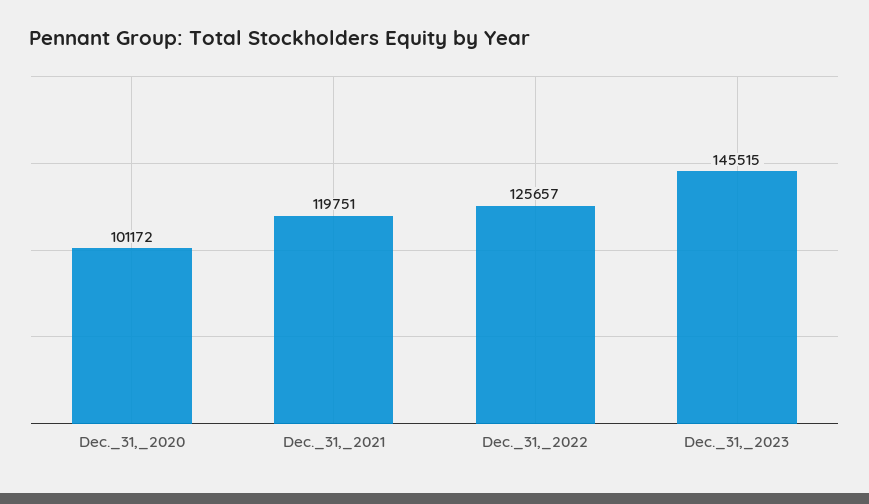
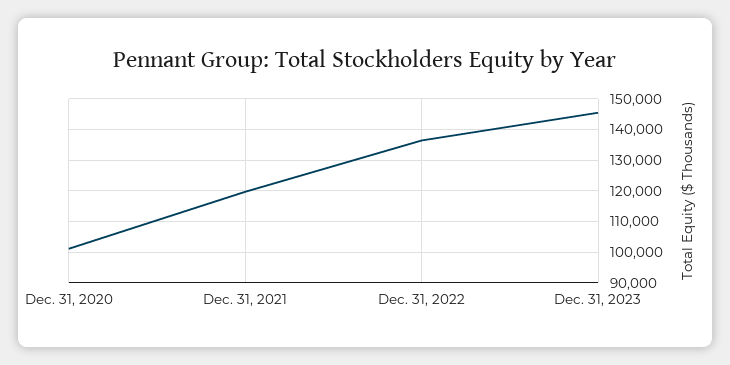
Dec._31,_2022: 125657 -> 136000

